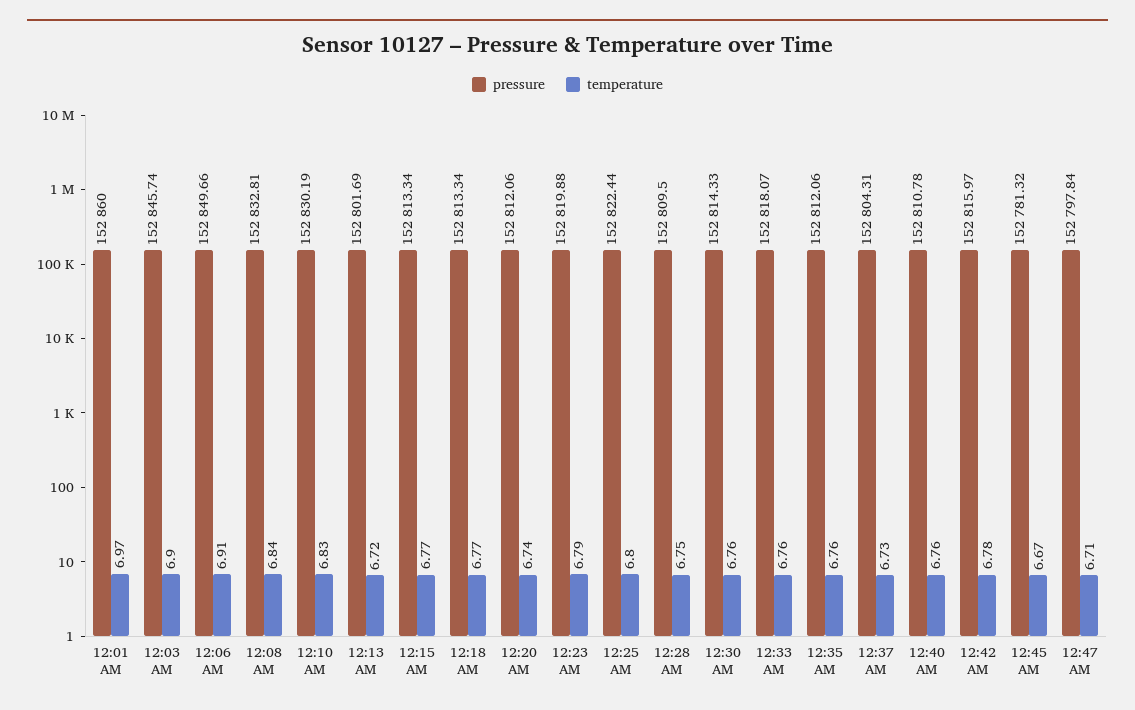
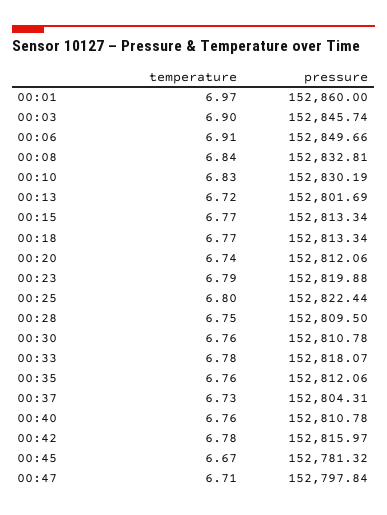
pressure, 12:30 AM: 152814.33 -> 152810.78
temperature, 12:33 AM: 6.76 -> 6.78

